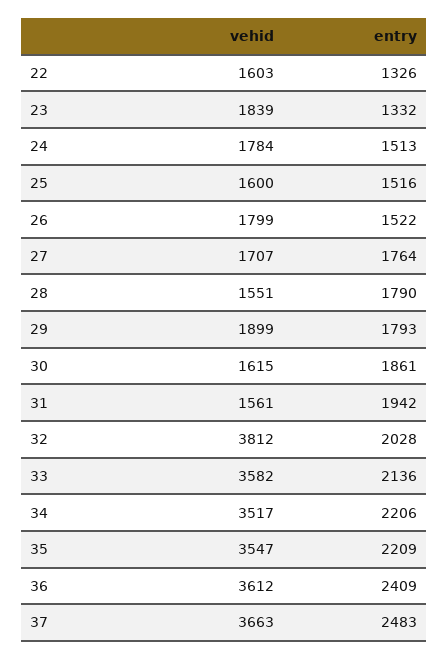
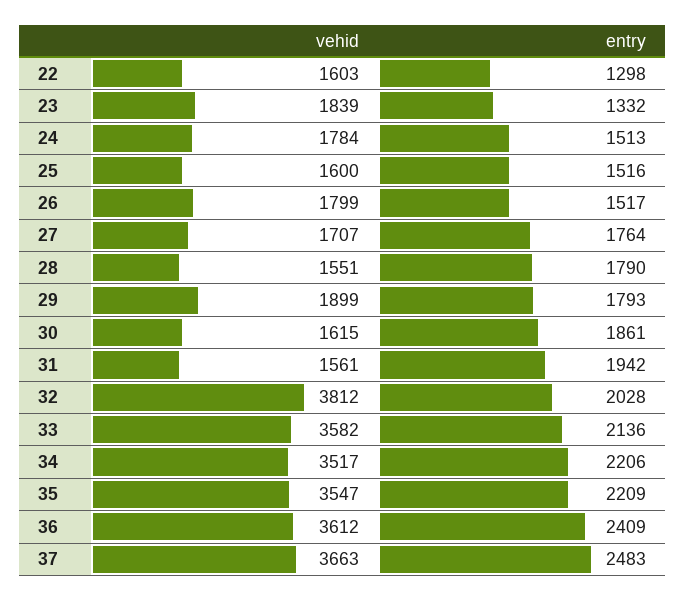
entry, 22: 1326 -> 1298
entry, 26: 1522 -> 1517

